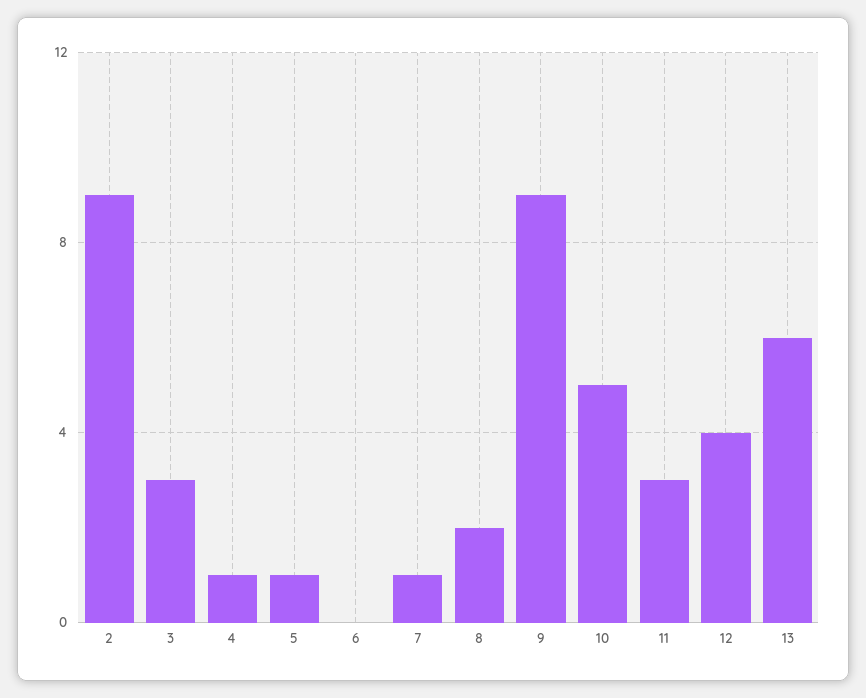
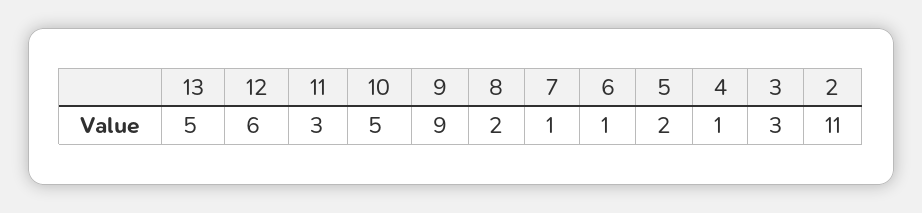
2: 9 -> 11
5: 1 -> 2
6: 0 -> 1
12: 4 -> 6
13: 6 -> 5

